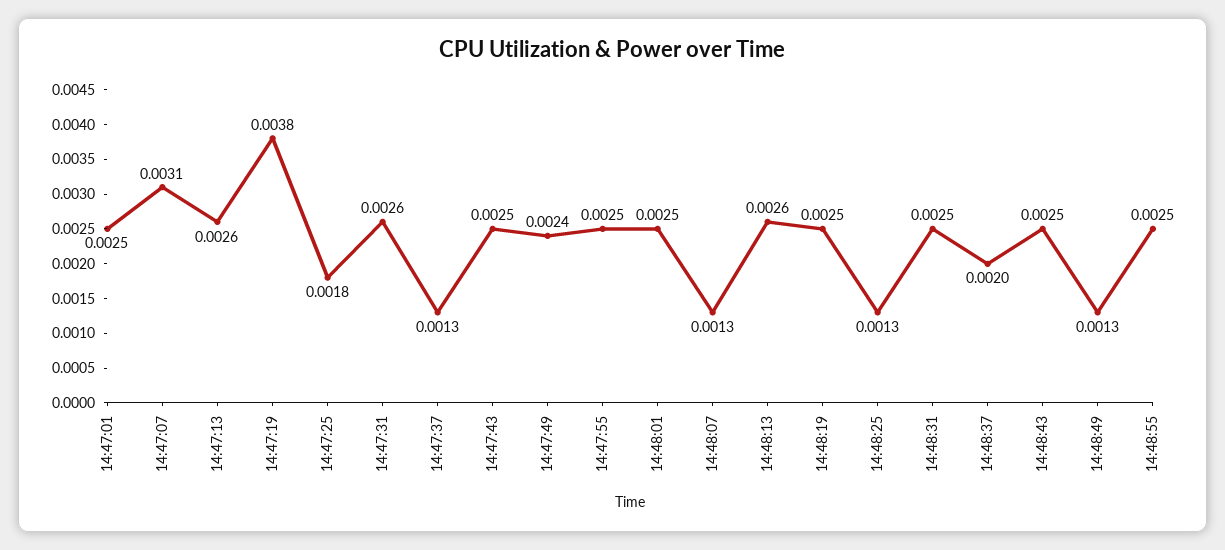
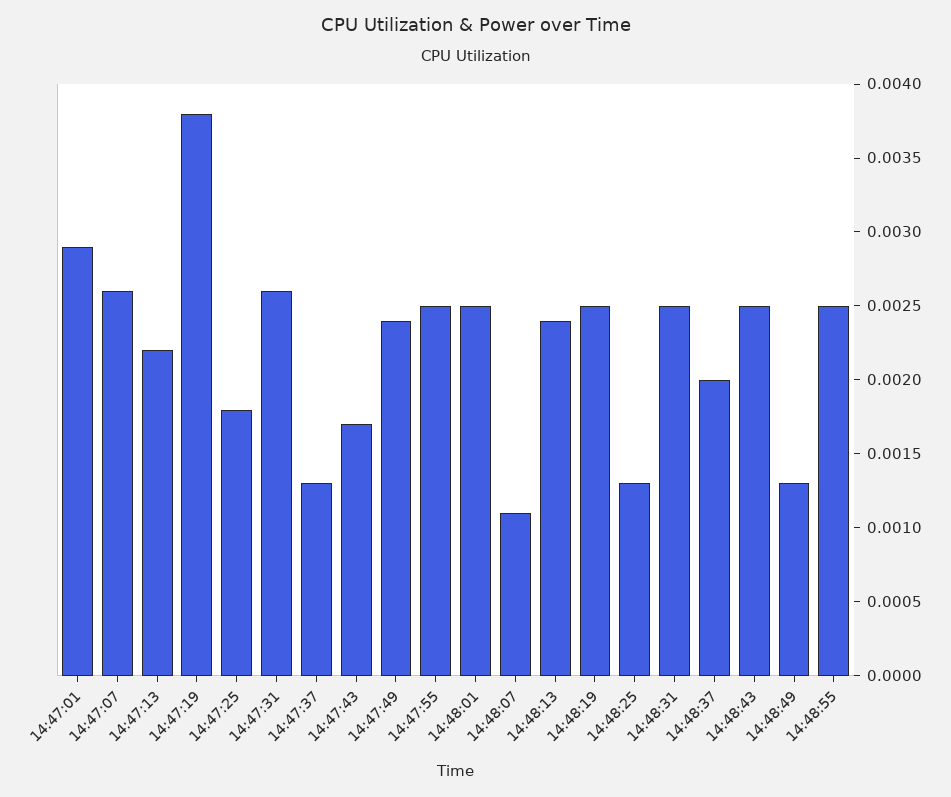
14:47:01: 0.0025 -> 0.0029
14:47:07: 0.0031 -> 0.0026
14:47:13: 0.0026 -> 0.0022
14:47:43: 0.0025 -> 0.0017
14:48:07: 0.0013 -> 0.0011
14:48:13: 0.0026 -> 0.0024

